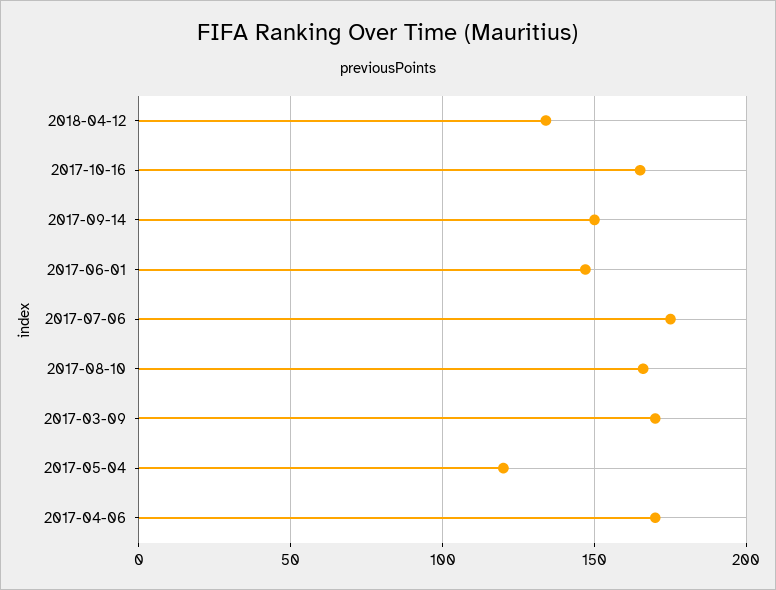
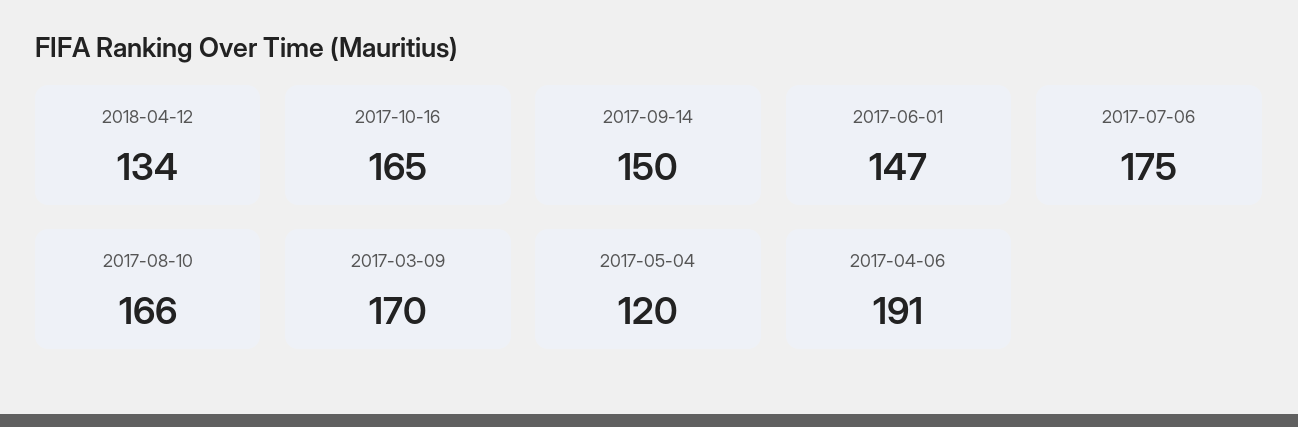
2017-04-06: 170 -> 191

